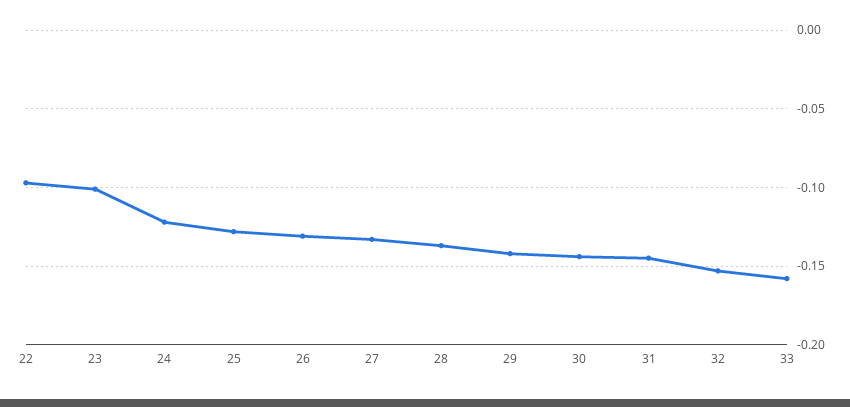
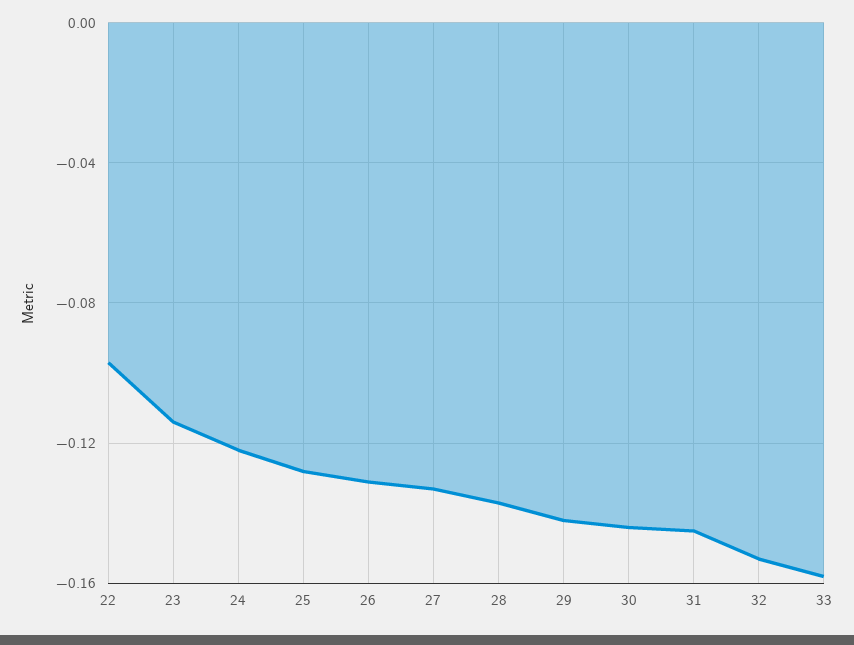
23: -0.1 -> -0.115

